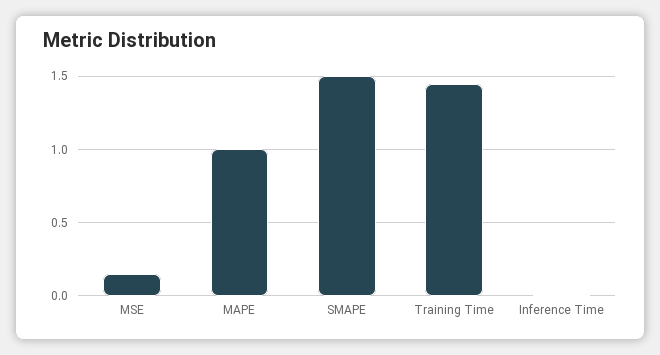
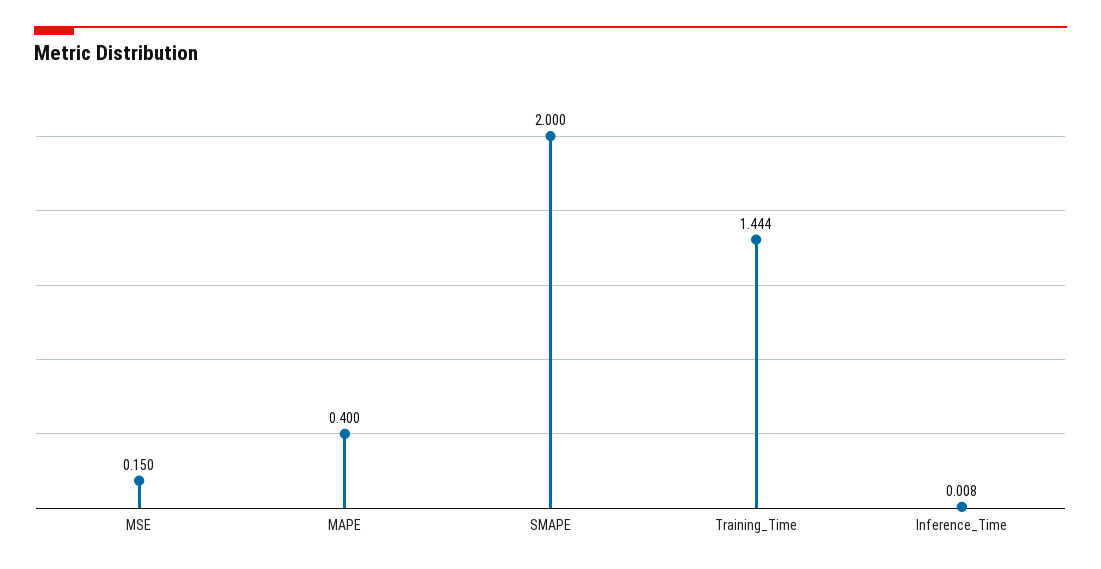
MAPE: 1 -> 0.4
SMAPE: 1.5 -> 2

